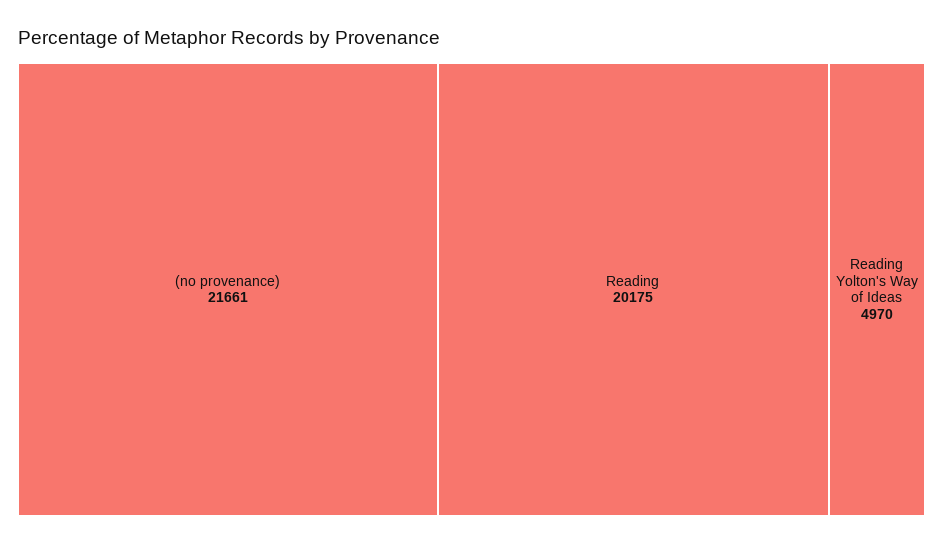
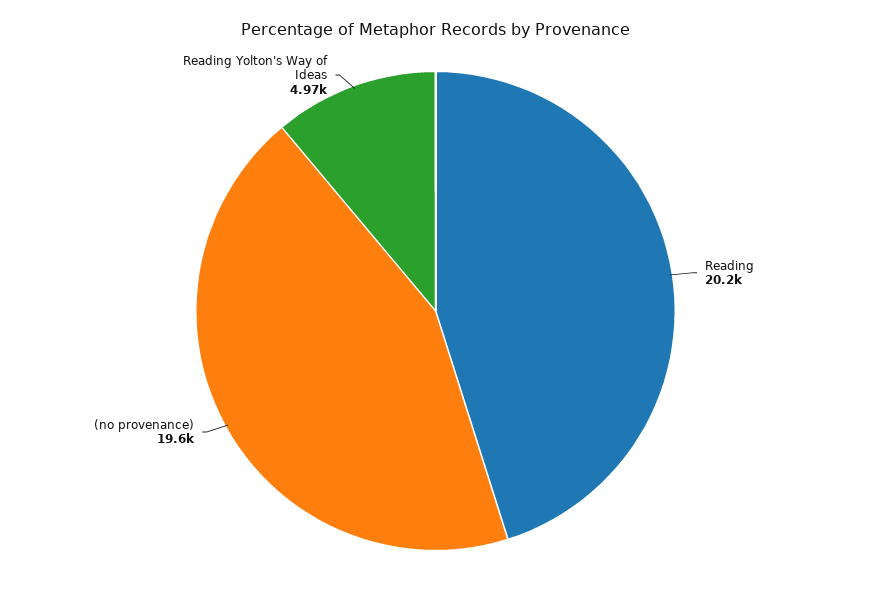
(no provenance): 21661 -> 19600

